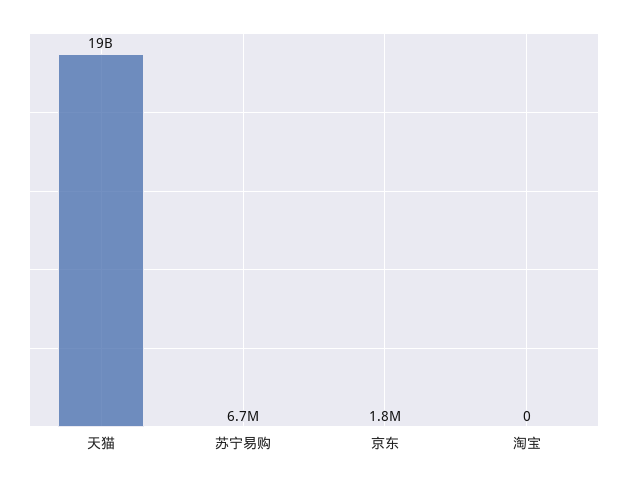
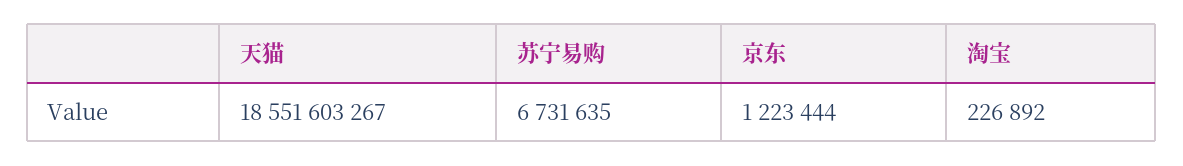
京东: 1800000 -> 1223444
淘宝: 0 -> 226892

